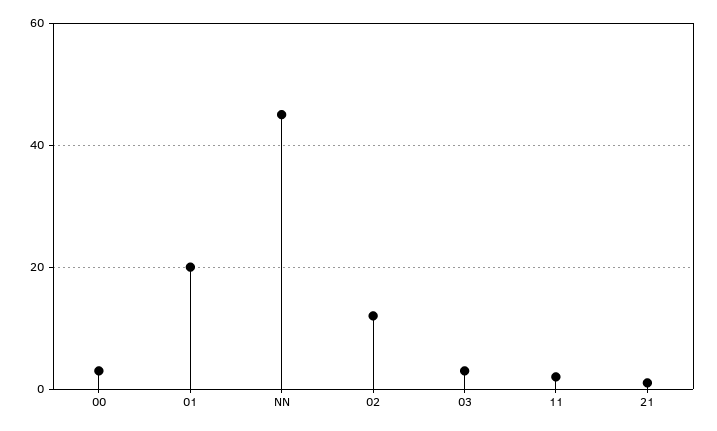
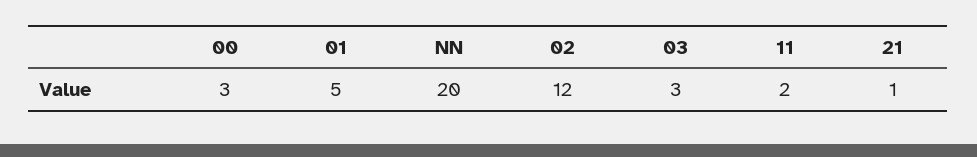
01: 20 -> 5
NN: 45 -> 20

